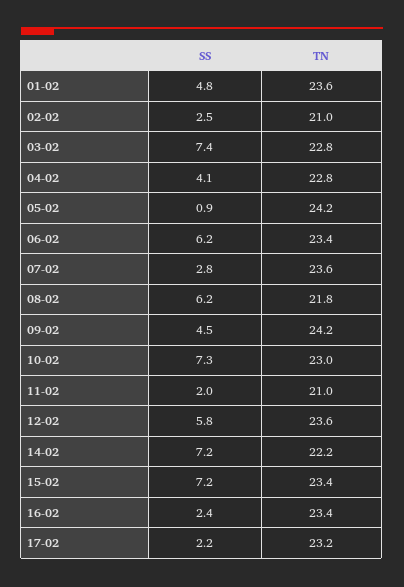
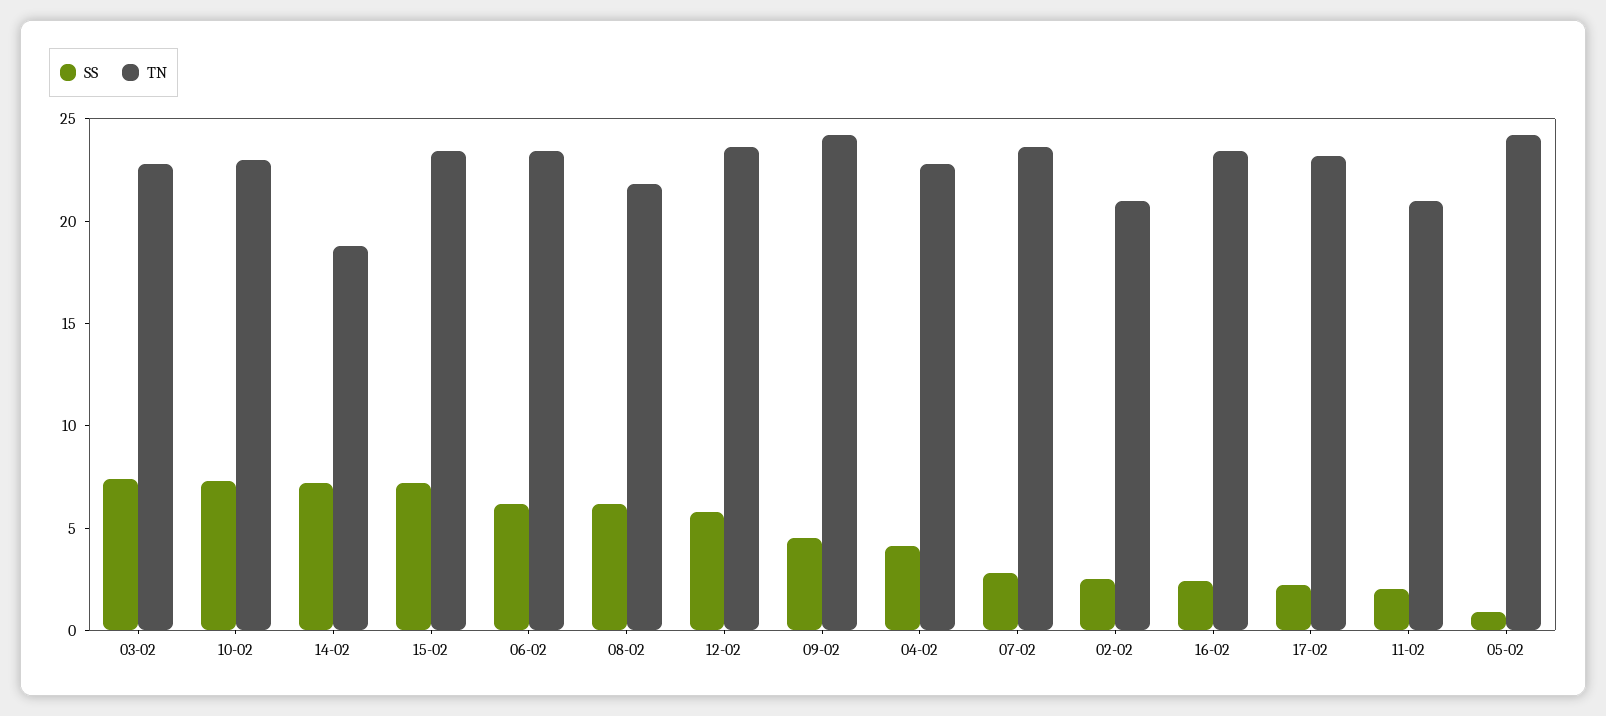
SS, 01-02: 4.8 -> none
TN, 01-02: 23.6 -> none
TN, 14-02: 22.2 -> 19

